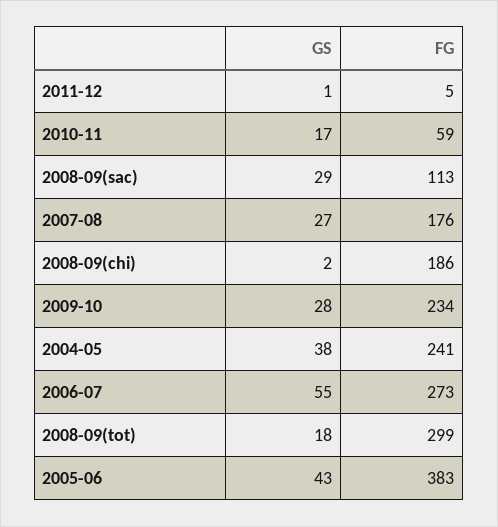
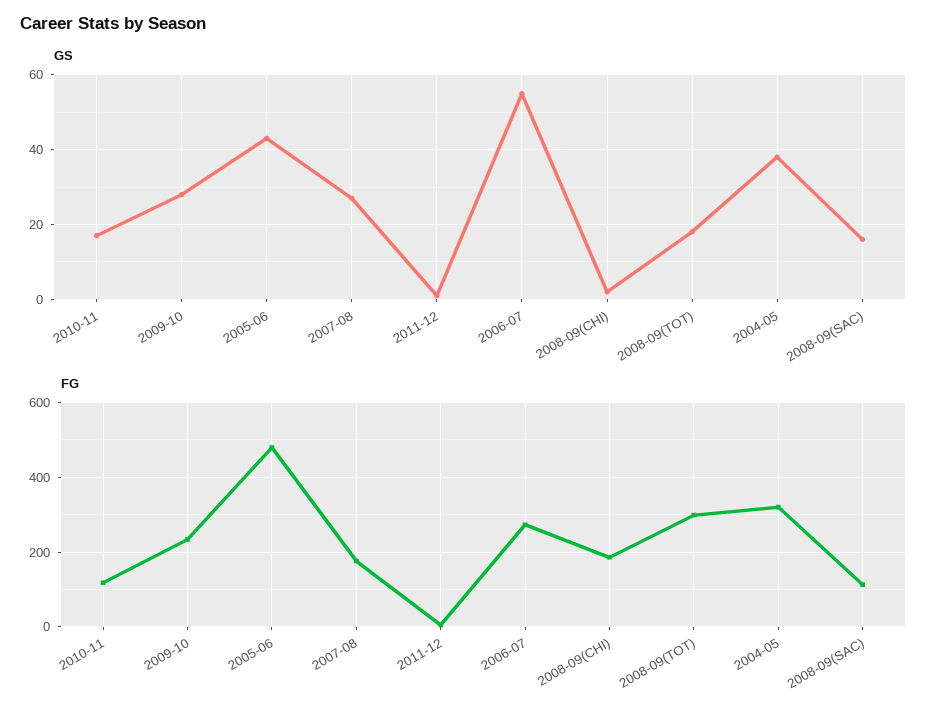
FG, 2010-11: 59 -> 120
GS, 2008-09(sac): 29 -> 15
FG, 2004-05: 241 -> 320
FG, 2005-06: 383 -> 480

